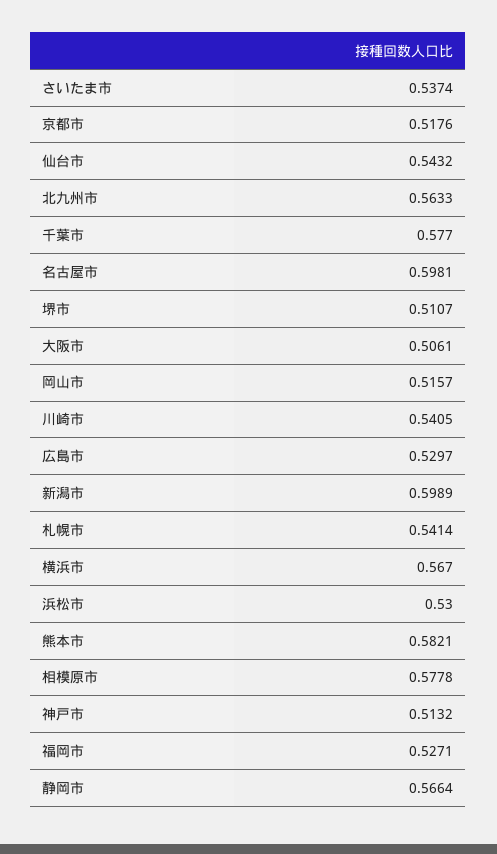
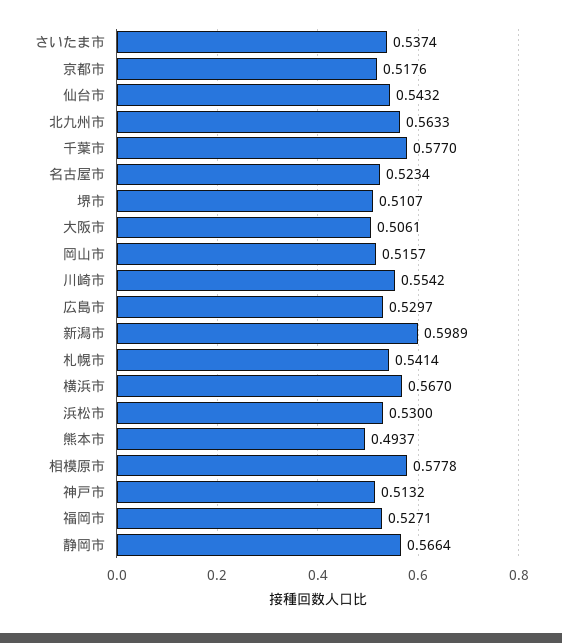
名古屋市: 0.5981 -> 0.5234
川崎市: 0.5405 -> 0.5542
熊本市: 0.5821 -> 0.4937

